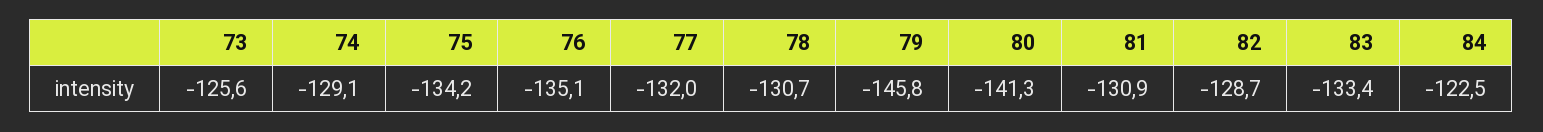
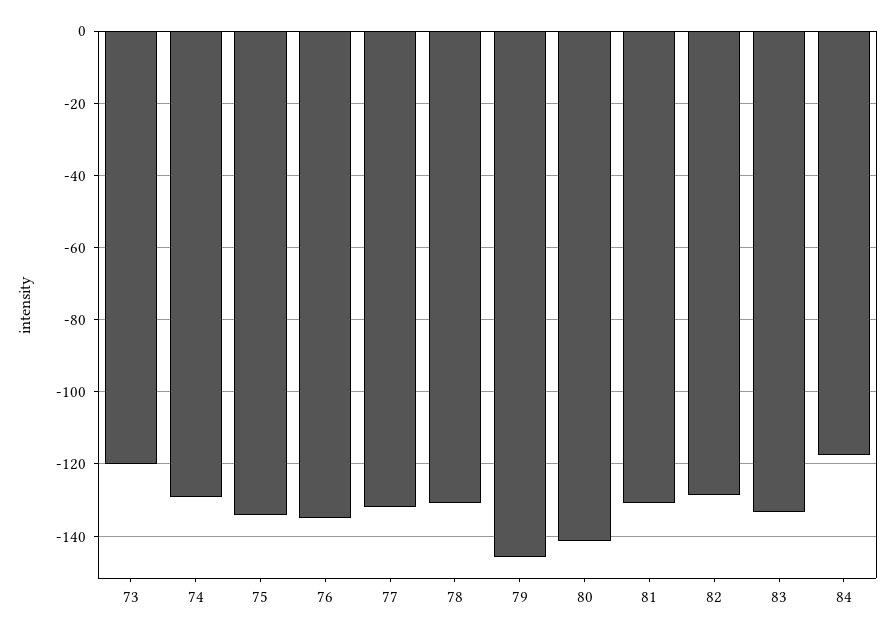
73: -125.6 -> -120
84: -122.5 -> -118

